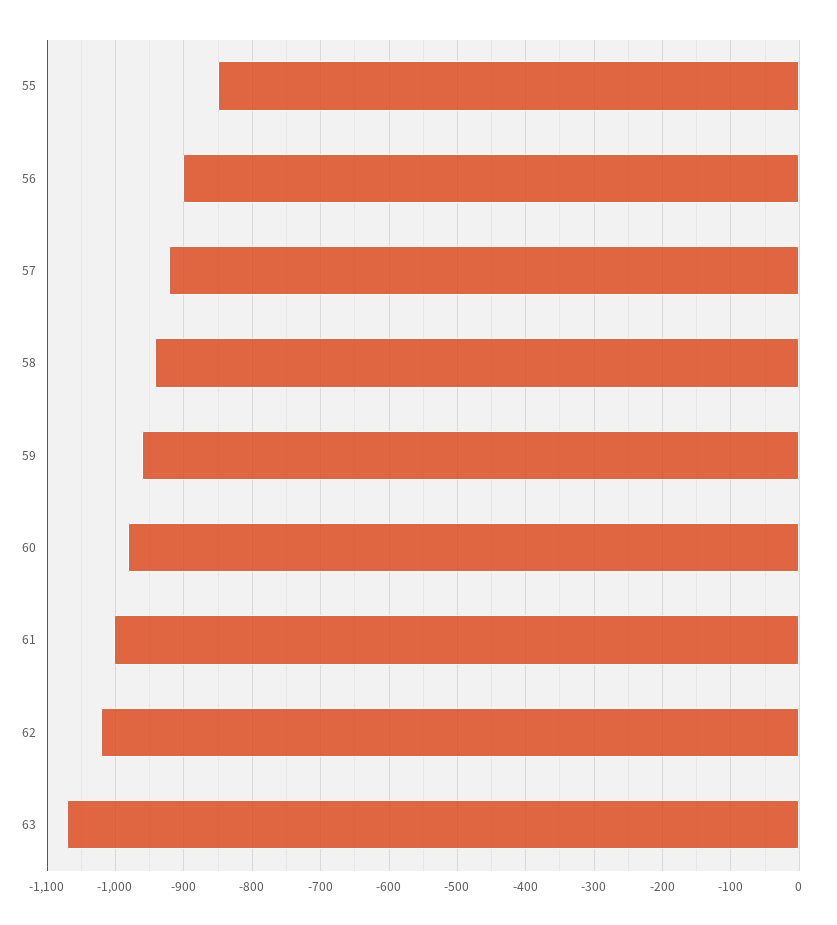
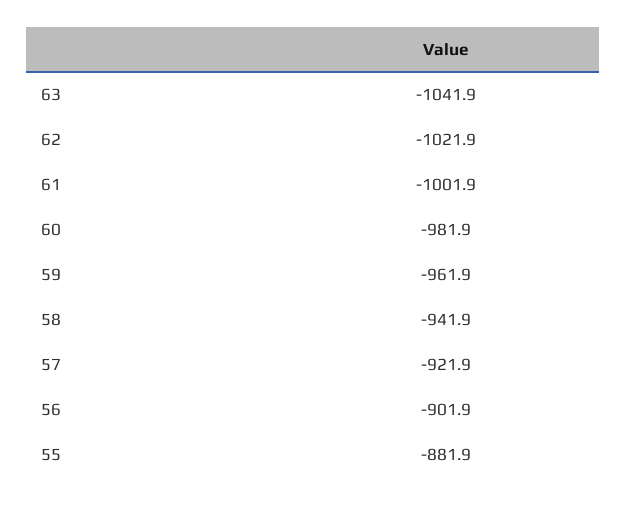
55: -850 -> -881.9
63: -1070 -> -1041.9

